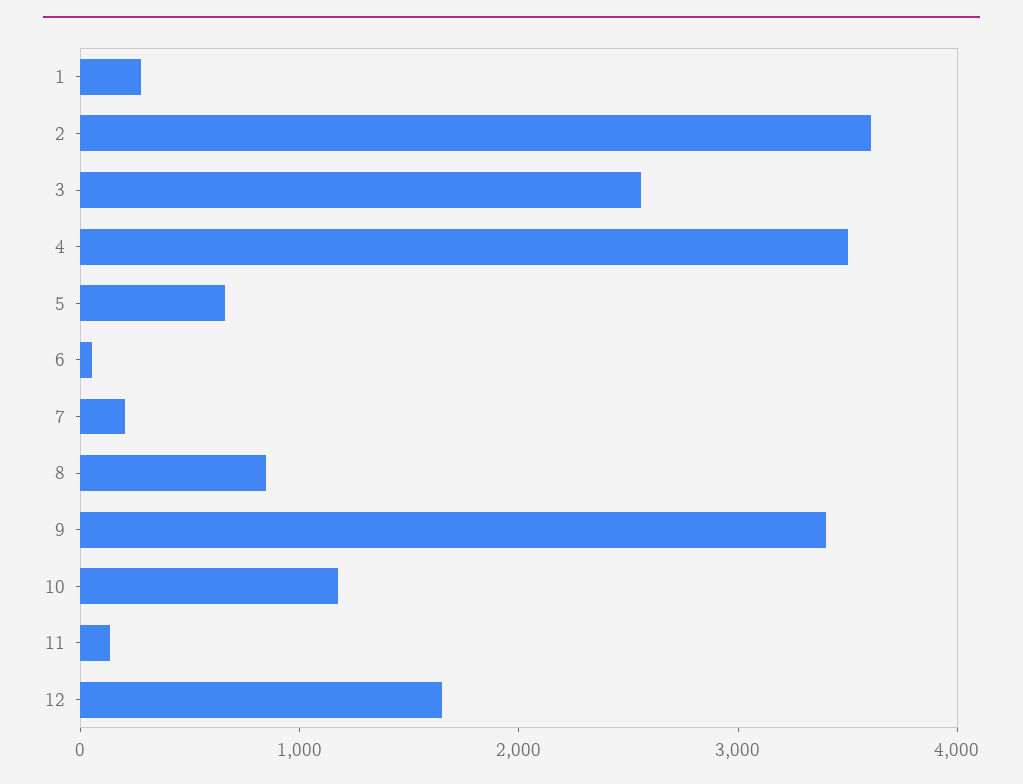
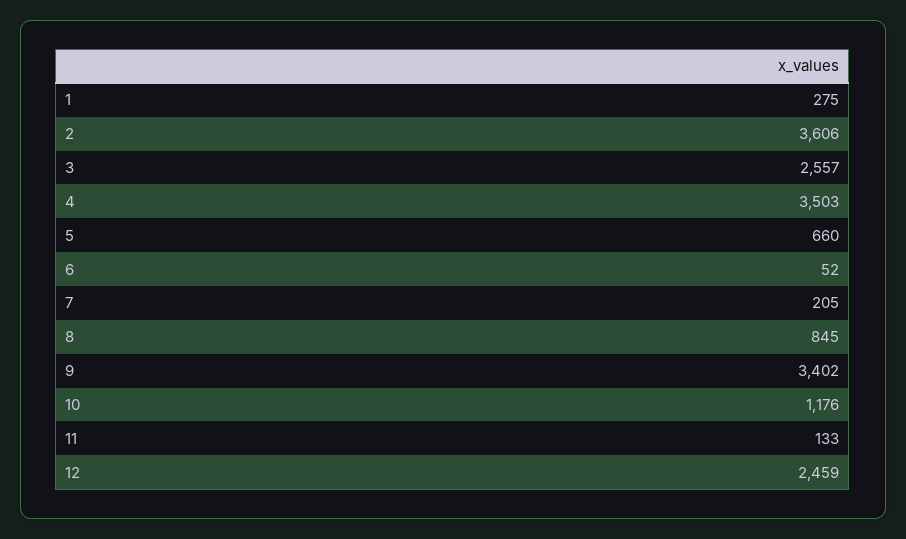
12: 1600 -> 2459

